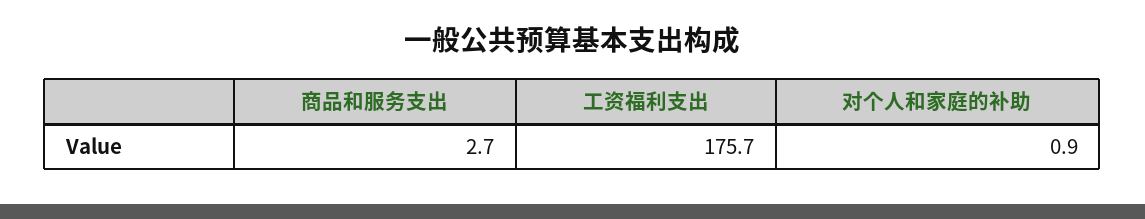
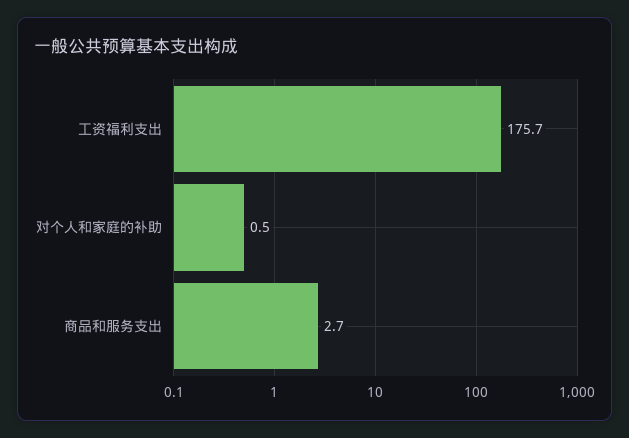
对个人和家庭的补助: 0.9 -> 0.5

